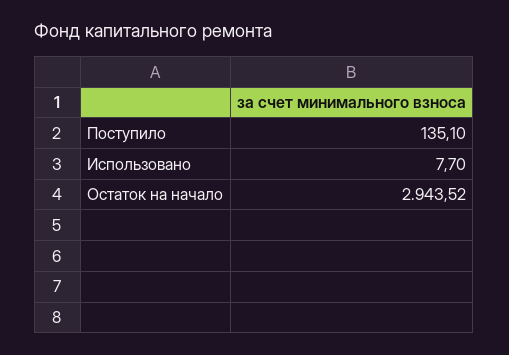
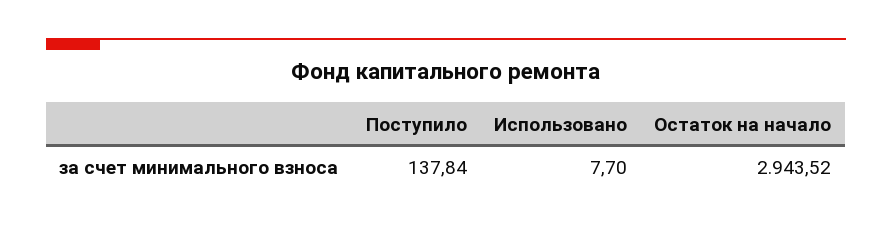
Поступило: 135.1 -> 137.84

